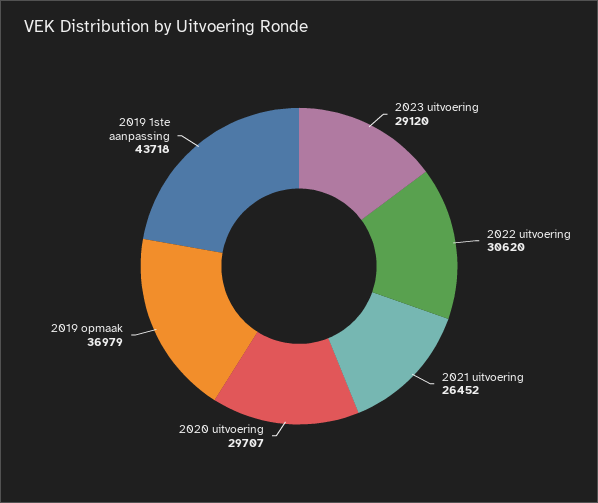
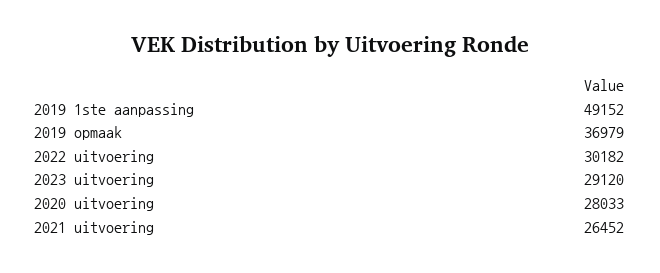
2022 uitvoering: 30620 -> 30182
2020 uitvoering: 29707 -> 28033
2019 1ste aanpassing: 43718 -> 49152

